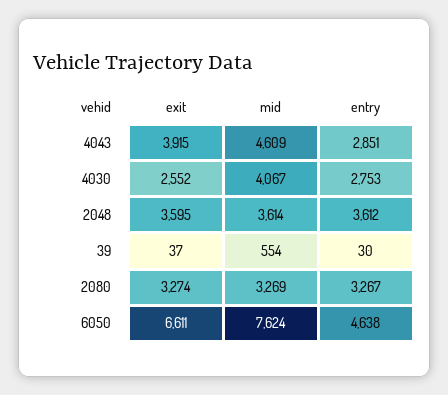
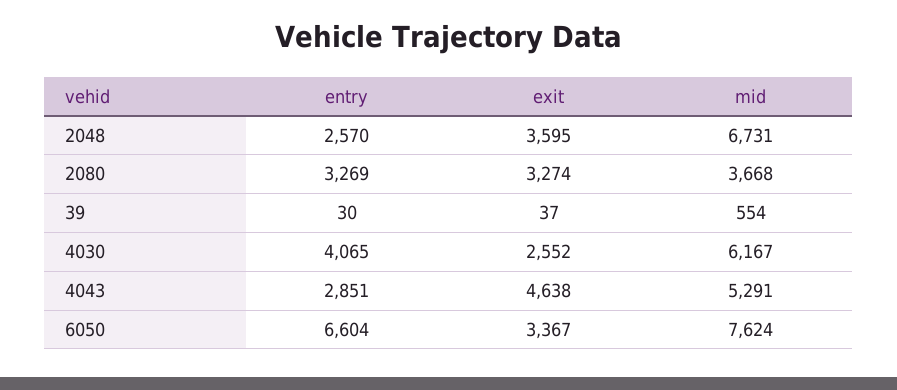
exit, 4043: 3915 -> 4638
mid, 4043: 4609 -> 5291
mid, 4030: 4067 -> 6167
entry, 4030: 2753 -> 4065
mid, 2048: 3614 -> 6731
entry, 2048: 3612 -> 2570
mid, 2080: 3269 -> 3668
entry, 2080: 3267 -> 3269
exit, 6050: 6611 -> 3367
entry, 6050: 4638 -> 6604

